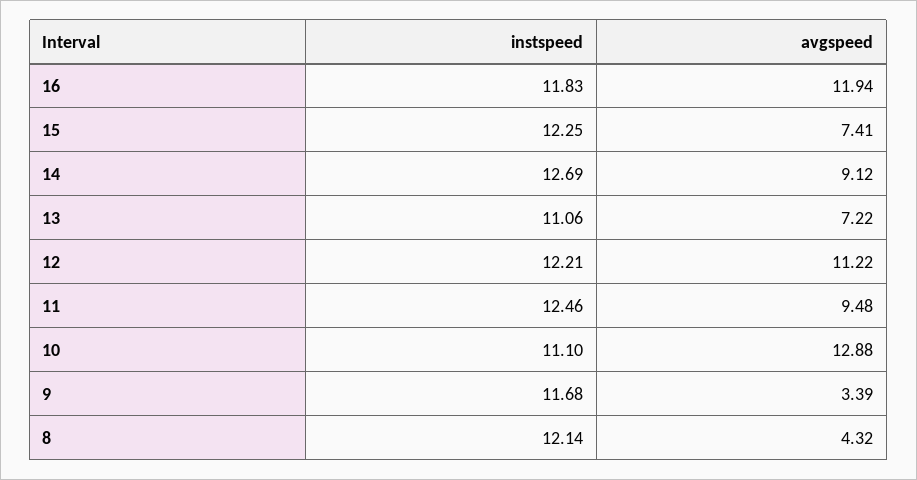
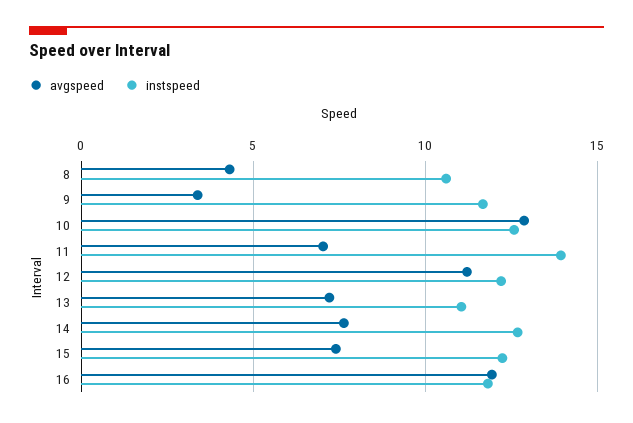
avgspeed, 14: 9.12 -> 7.5
instspeed, 11: 12.46 -> 14
avgspeed, 11: 9.48 -> 7
instspeed, 10: 11.1 -> 12.5
instspeed, 8: 12.14 -> 10.5

